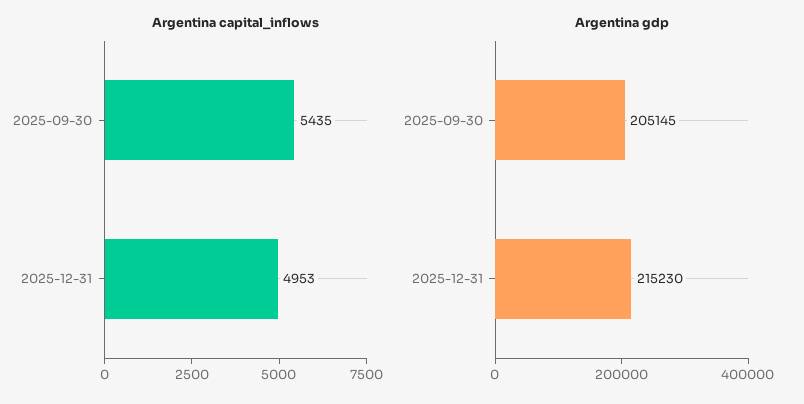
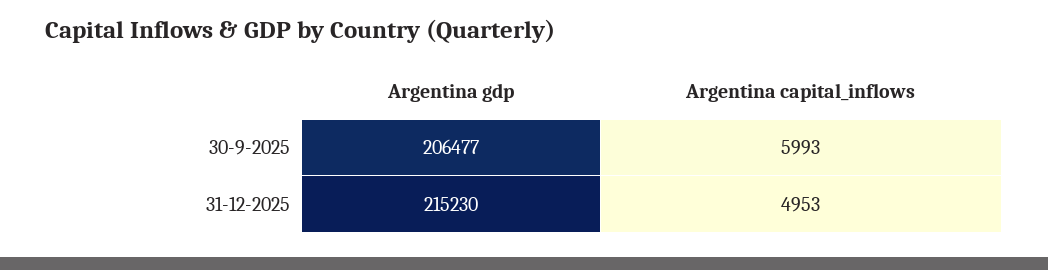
Argentina capital_inflows, 2025-09-30: 5435 -> 5993
Argentina gdp, 2025-09-30: 205145 -> 206477

